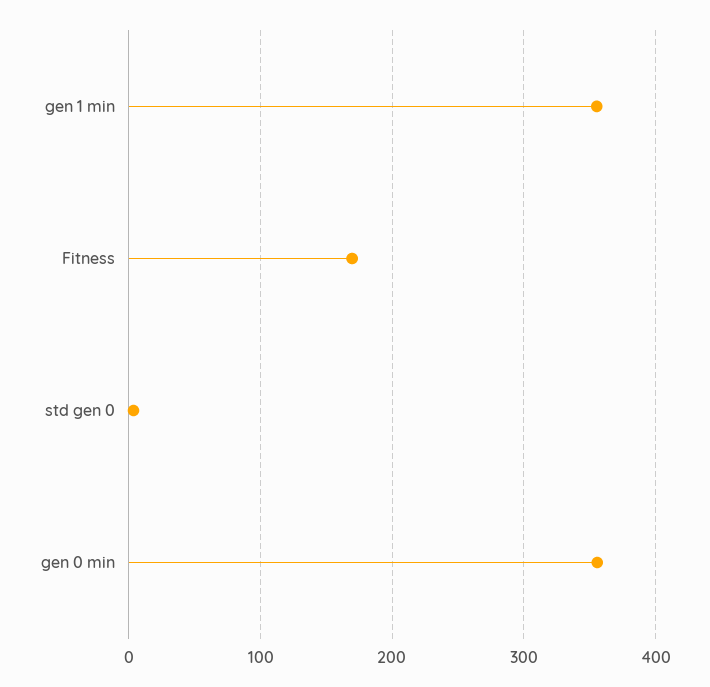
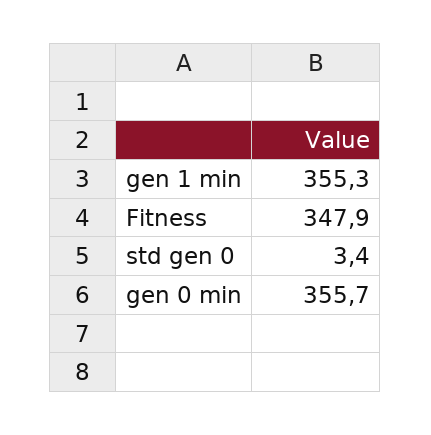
Fitness: 170 -> 347.9

